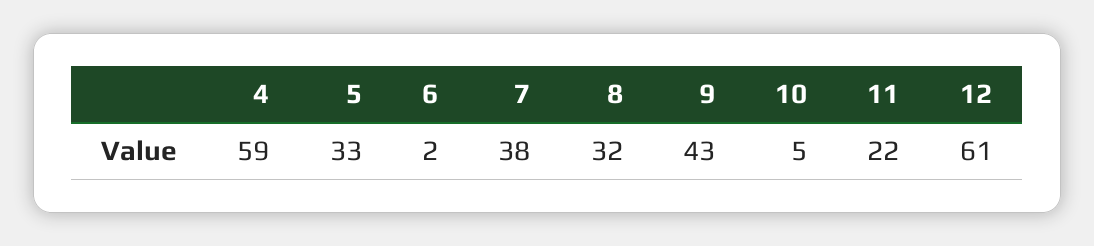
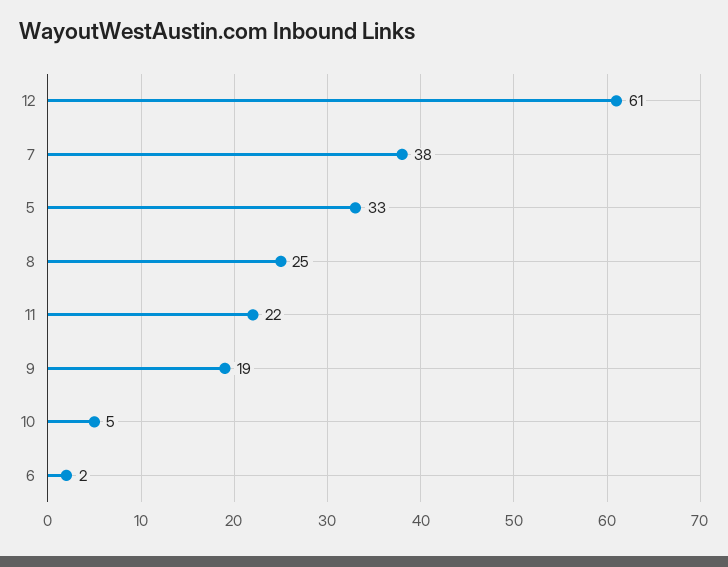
4: 59 -> none
8: 32 -> 25
9: 43 -> 19

